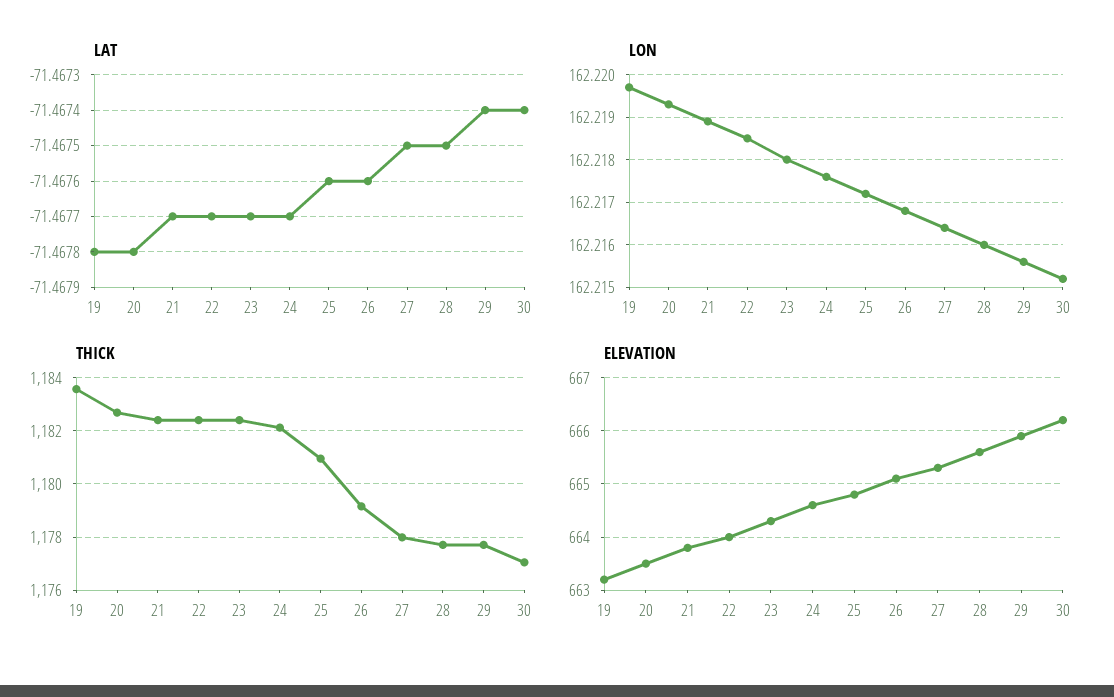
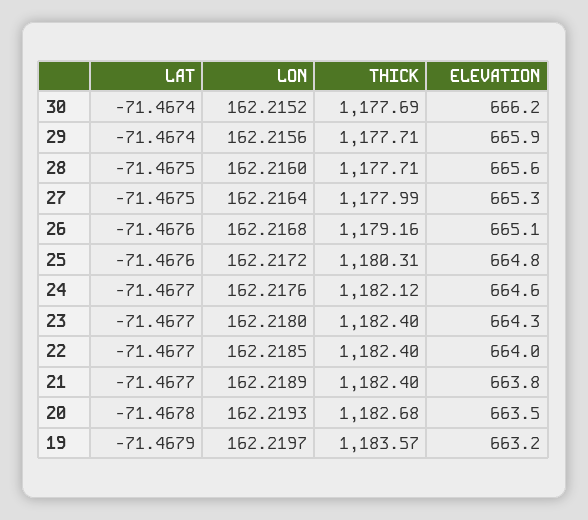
LAT, 19: -71.4678 -> -71.4679
THICK, 25: 1181 -> 1180.31
THICK, 30: 1177 -> 1177.69

